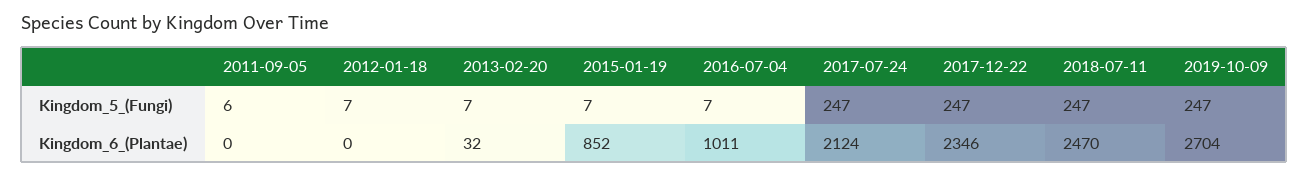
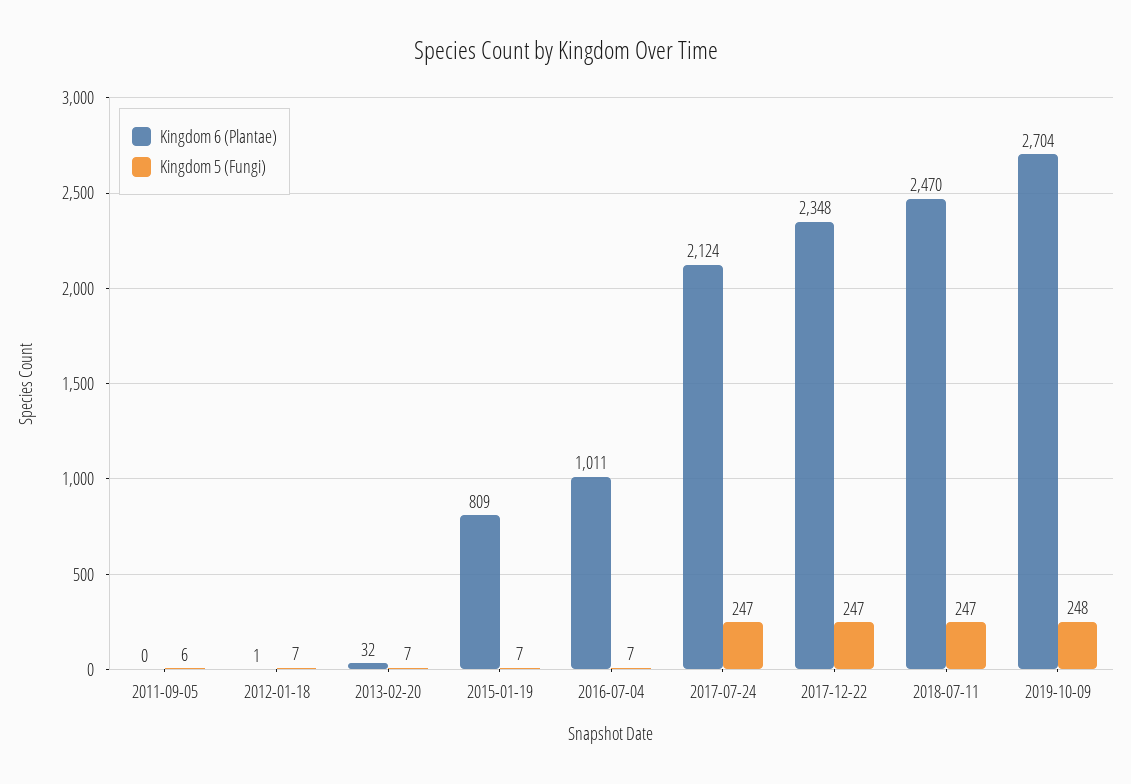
Kingdom_5_(Fungi), 2019-10-09: 247 -> 248
Kingdom_6_(Plantae), 2012-01-18: 0 -> 1
Kingdom_6_(Plantae), 2015-01-19: 852 -> 809
Kingdom_6_(Plantae), 2017-12-22: 2346 -> 2348

